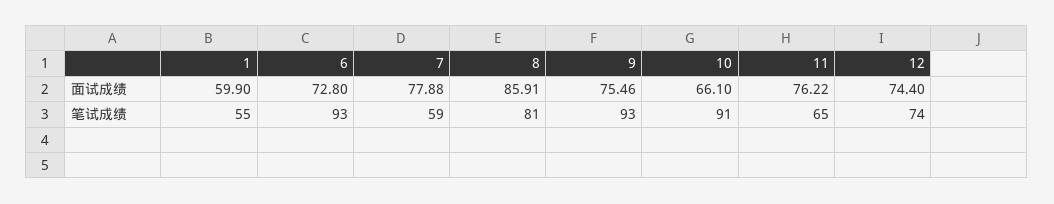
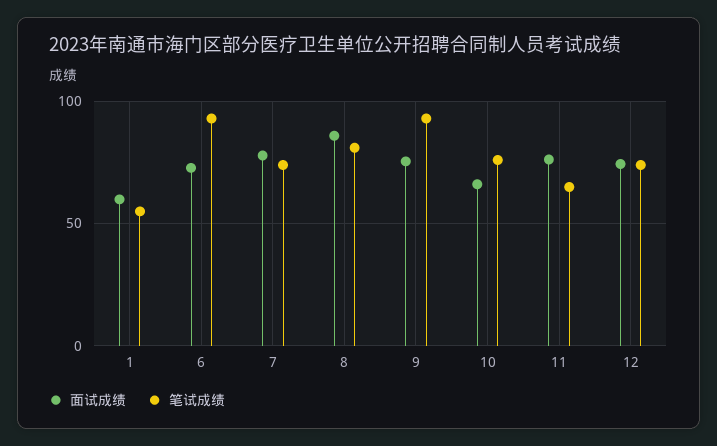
笔试成绩, 7: 59 -> 75
笔试成绩, 10: 91 -> 75

